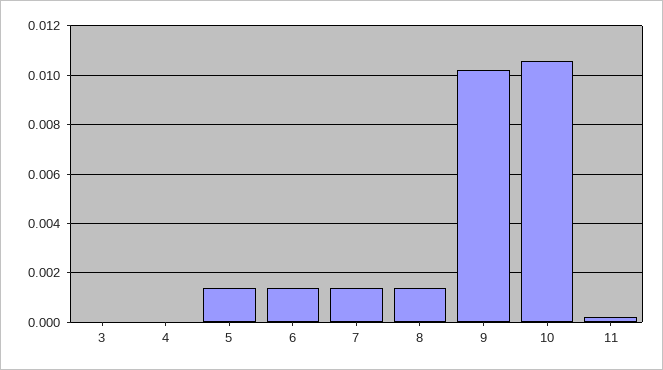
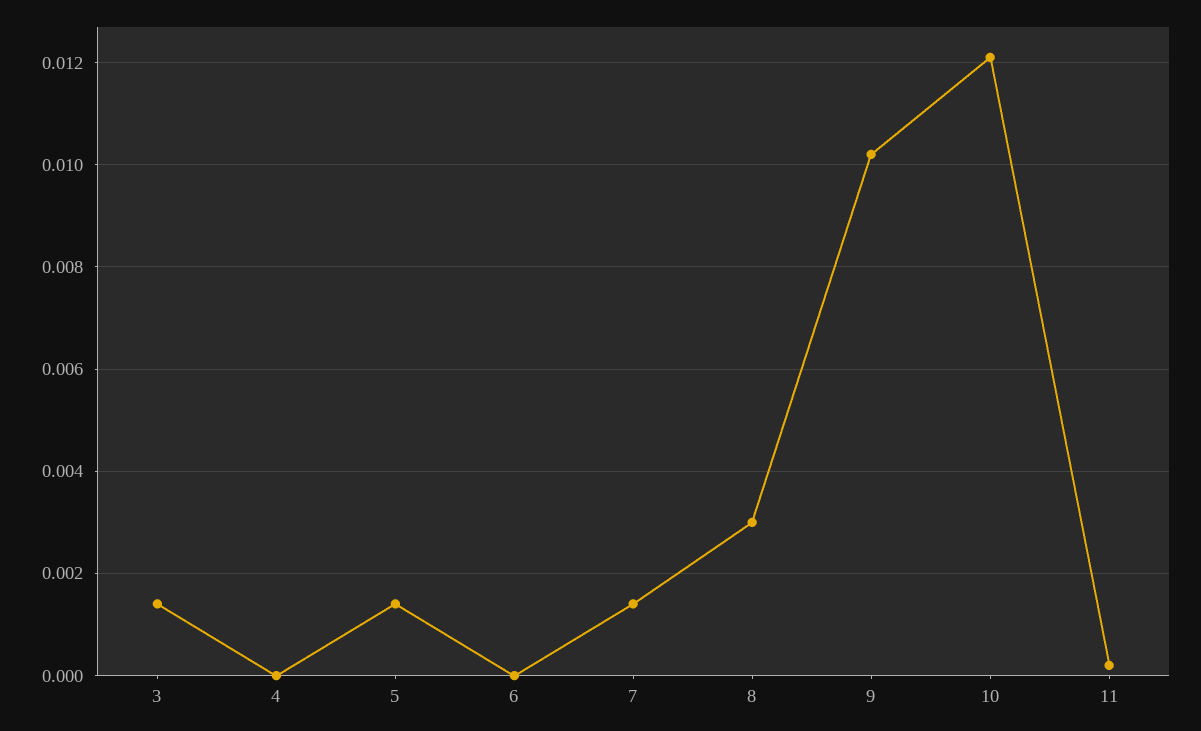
3: 0 -> 0.0015
6: 0.0015 -> 0
8: 0.0015 -> 0.003
10: 0.0105 -> 0.012

